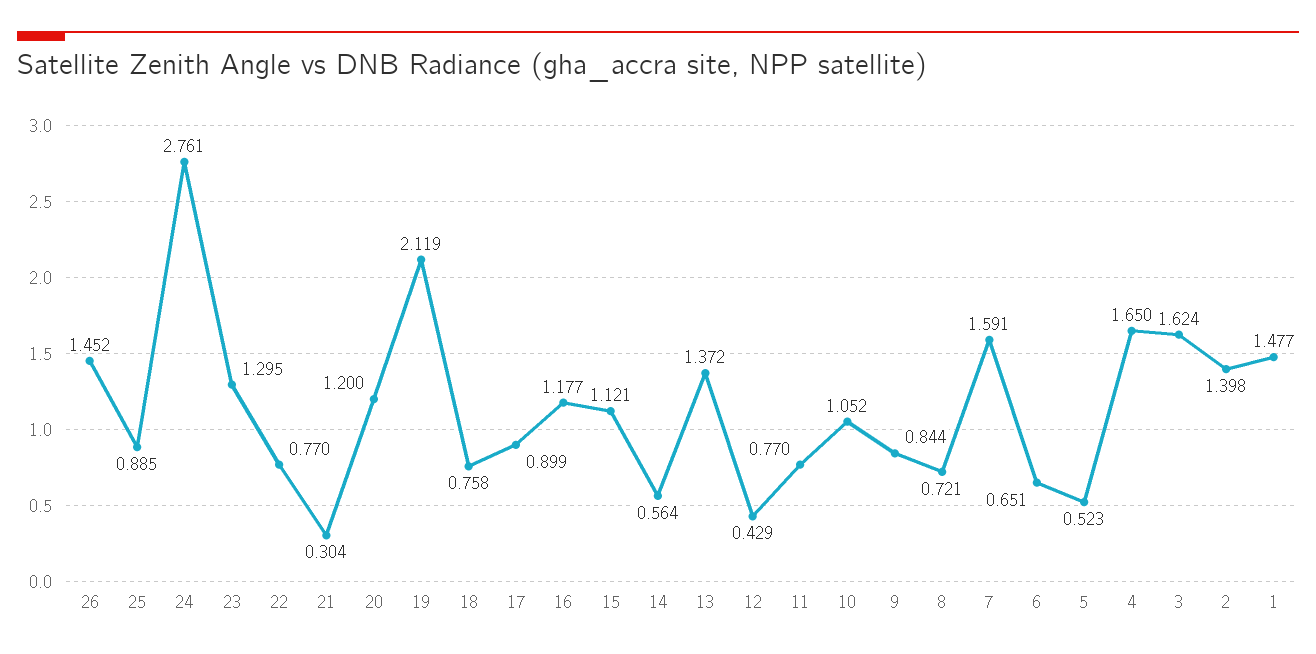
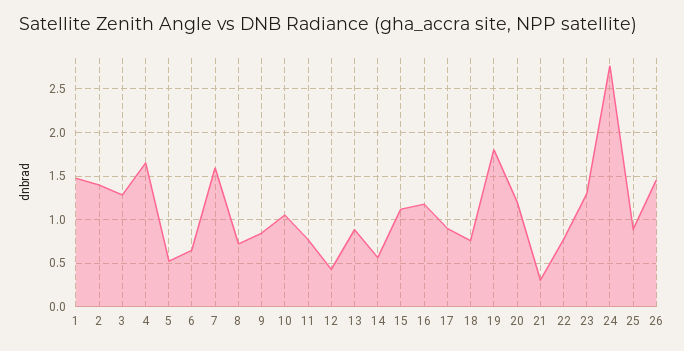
19: 2.119 -> 1.8
13: 1.372 -> 0.9
3: 1.624 -> 1.3

